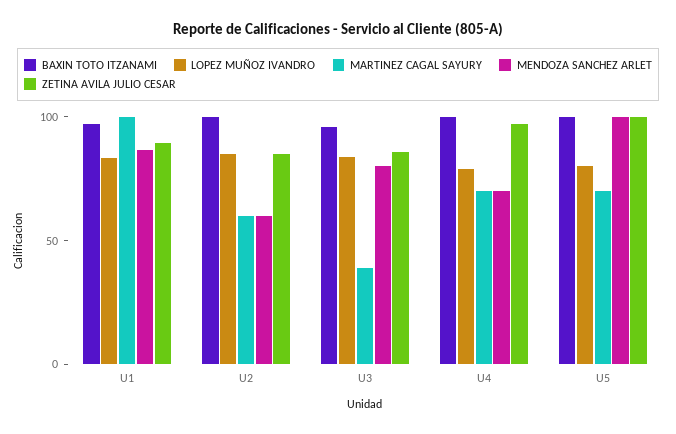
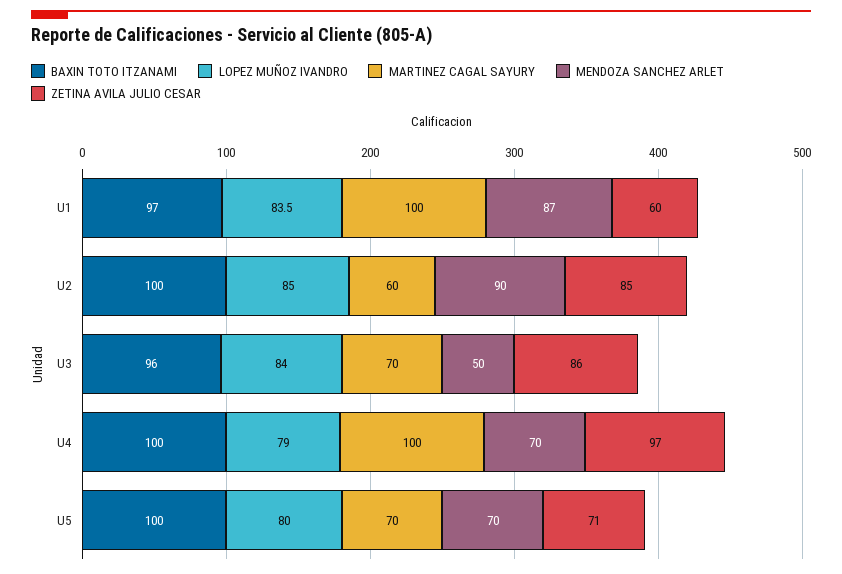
ZETINA AVILA JULIO CESAR, U1: 90 -> 60
MENDOZA SANCHEZ ARLET, U2: 60 -> 90
MARTINEZ CAGAL SAYURY, U3: 40 -> 70
MENDOZA SANCHEZ ARLET, U3: 80 -> 50
MARTINEZ CAGAL SAYURY, U4: 70 -> 100
MENDOZA SANCHEZ ARLET, U5: 100 -> 70
ZETINA AVILA JULIO CESAR, U5: 100 -> 71

